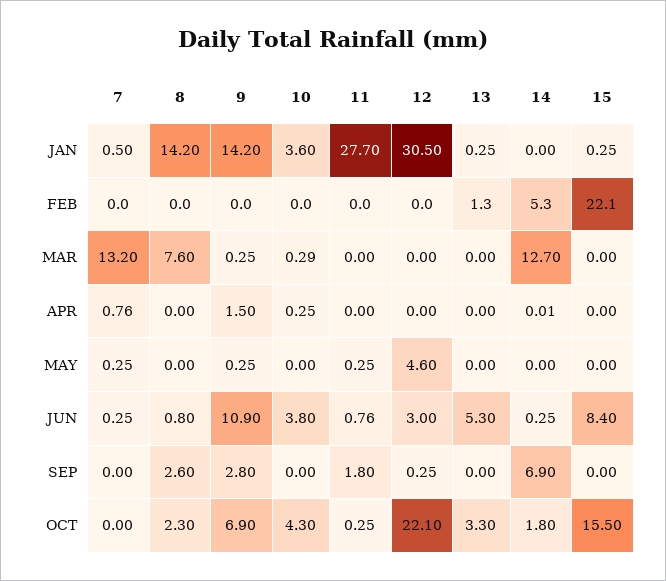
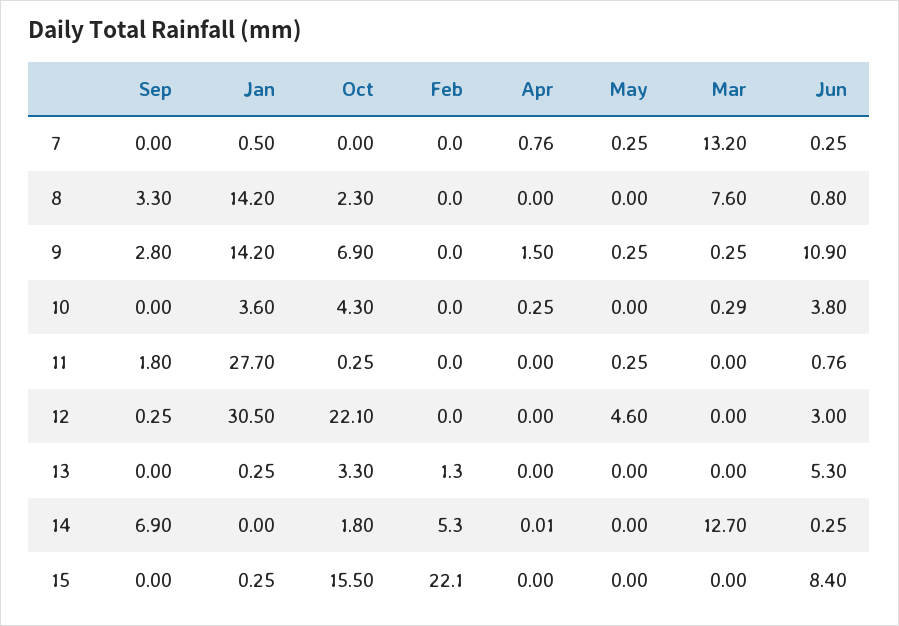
8, SEP: 2.6 -> 3.3

